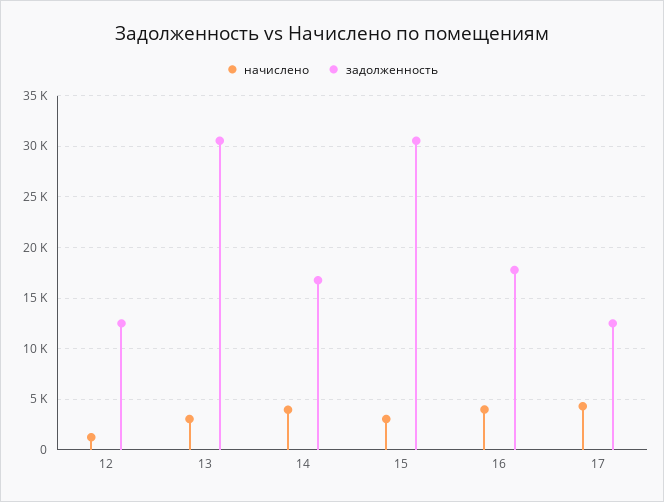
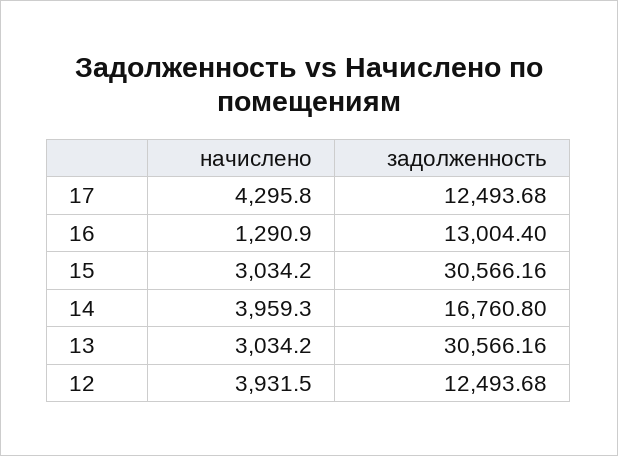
начислено, 12: 1000 -> 3931.5
начислено, 16: 4000 -> 1290.9
задолженность, 16: 18000 -> 13004.4

